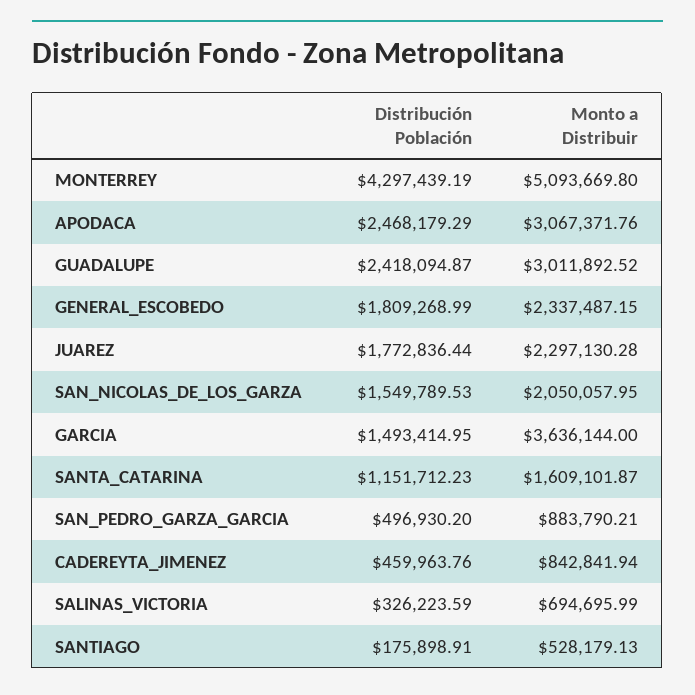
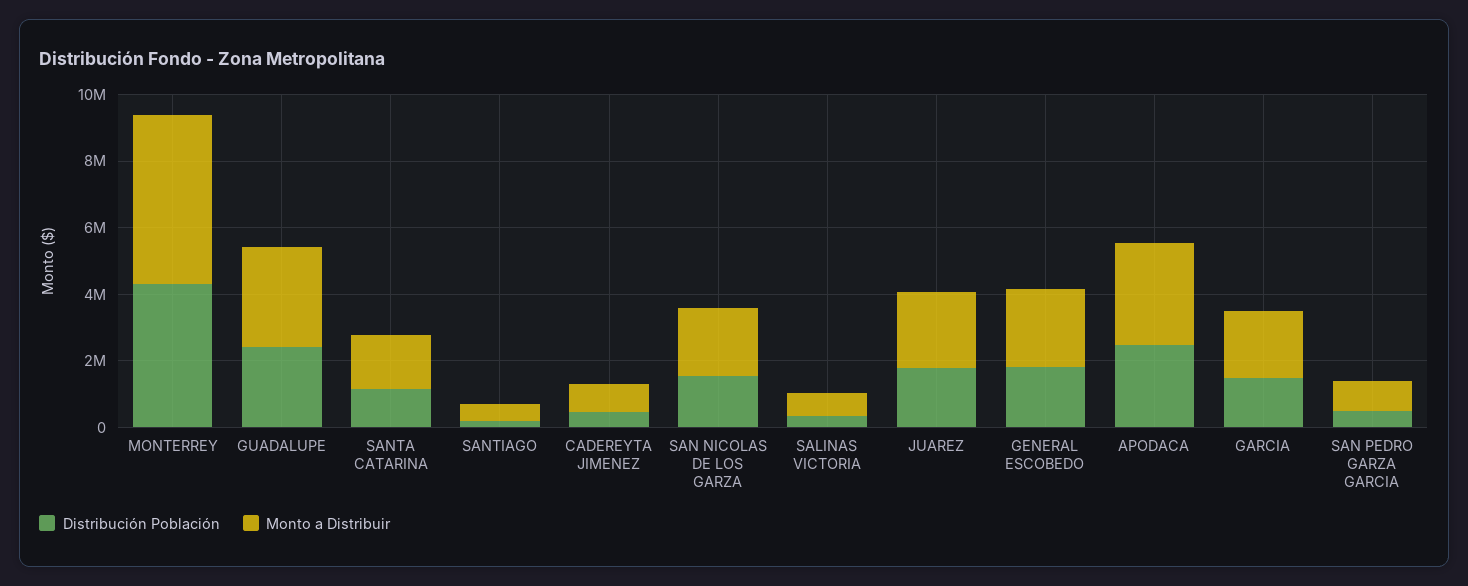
Monto a Distribuir, GARCIA: 3636144 -> 2000000

